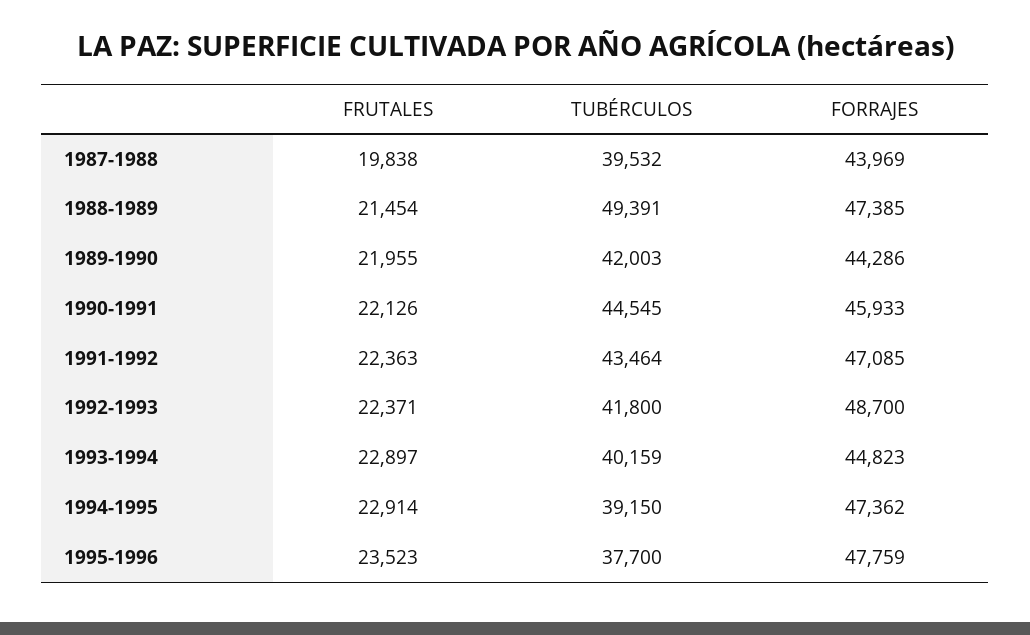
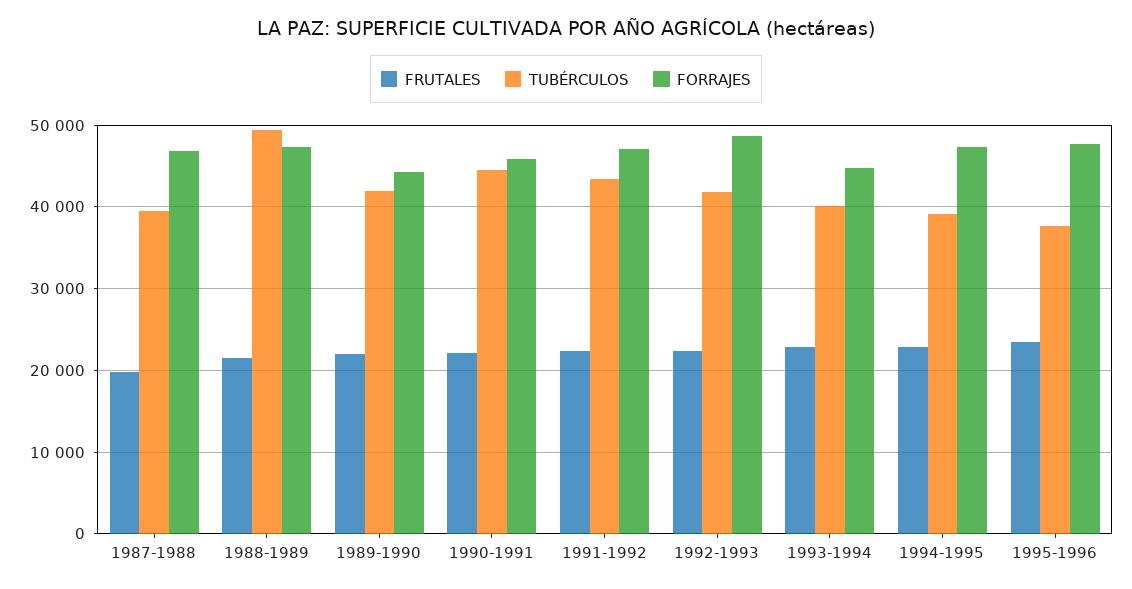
FORRAJES, 1987-1988: 43969 -> 47000

